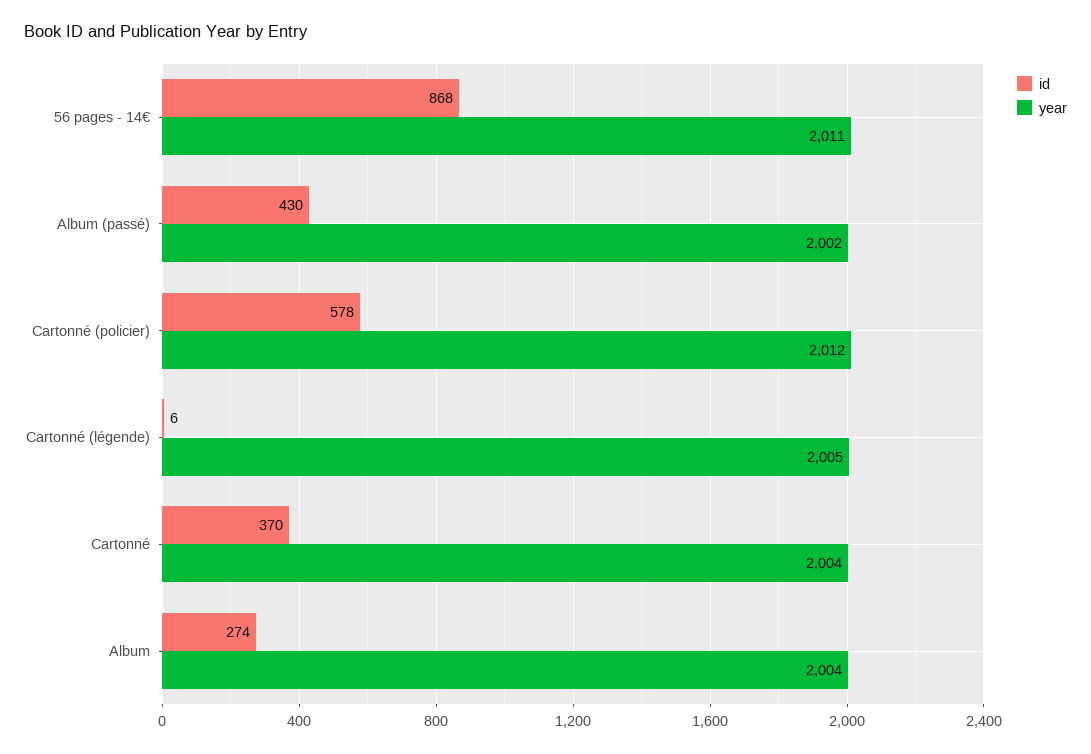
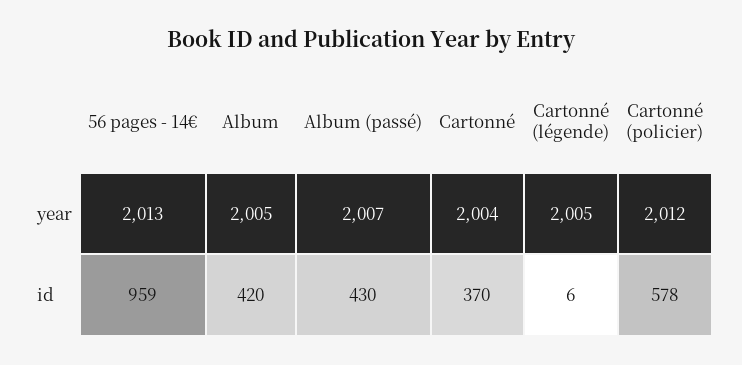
id, 56 pages - 14€: 868 -> 959
year, 56 pages - 14€: 2011 -> 2013
year, Album (passé): 2002 -> 2007
id, Album: 274 -> 420
year, Album: 2004 -> 2005

